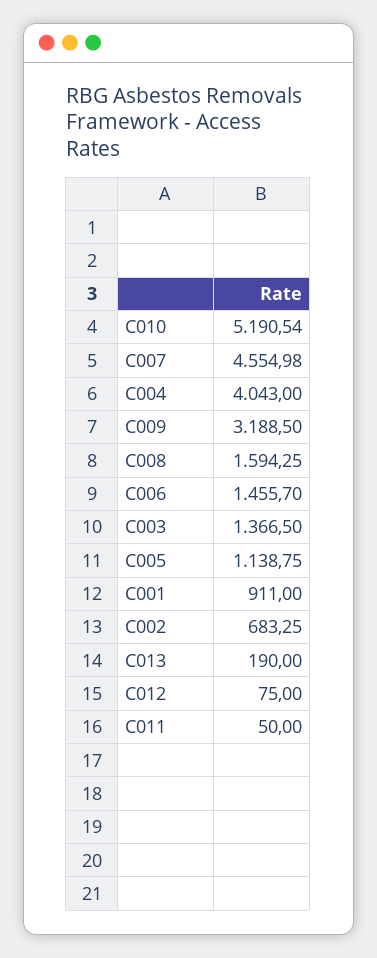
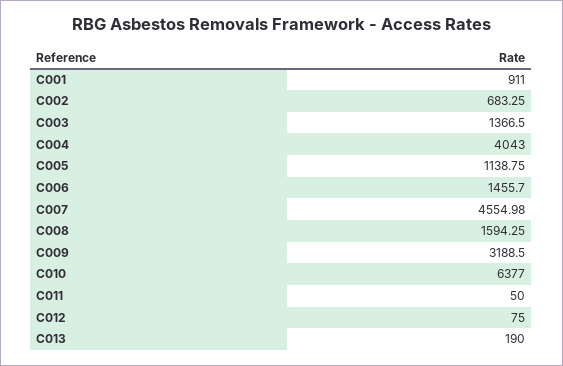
C010: 5190.54 -> 6377

